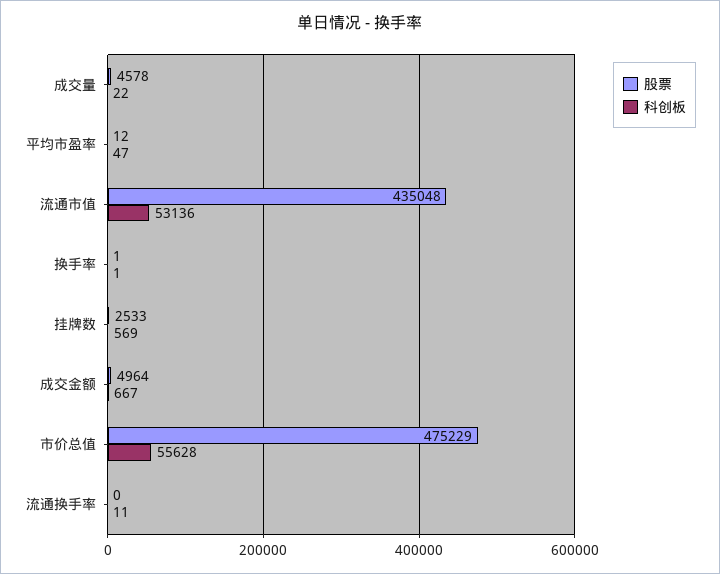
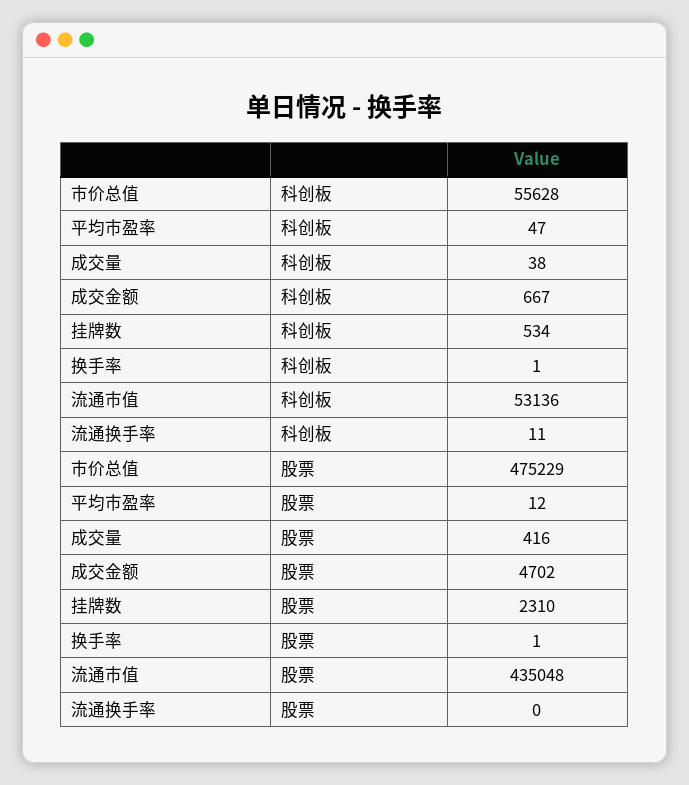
股票, 成交量: 4578 -> 416
科创板, 成交量: 22 -> 38
股票, 挂牌数: 2533 -> 2310
科创板, 挂牌数: 569 -> 534
股票, 成交金额: 4964 -> 4702

